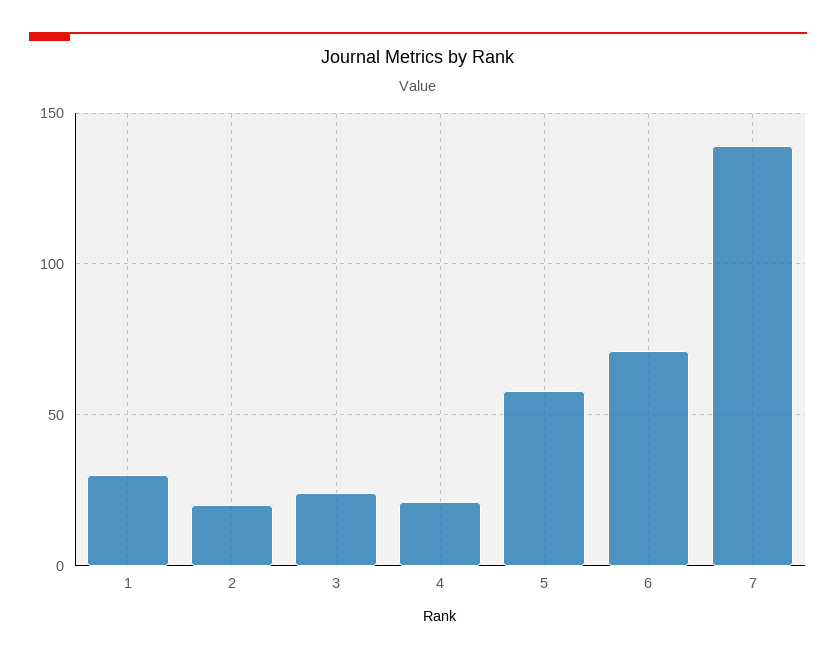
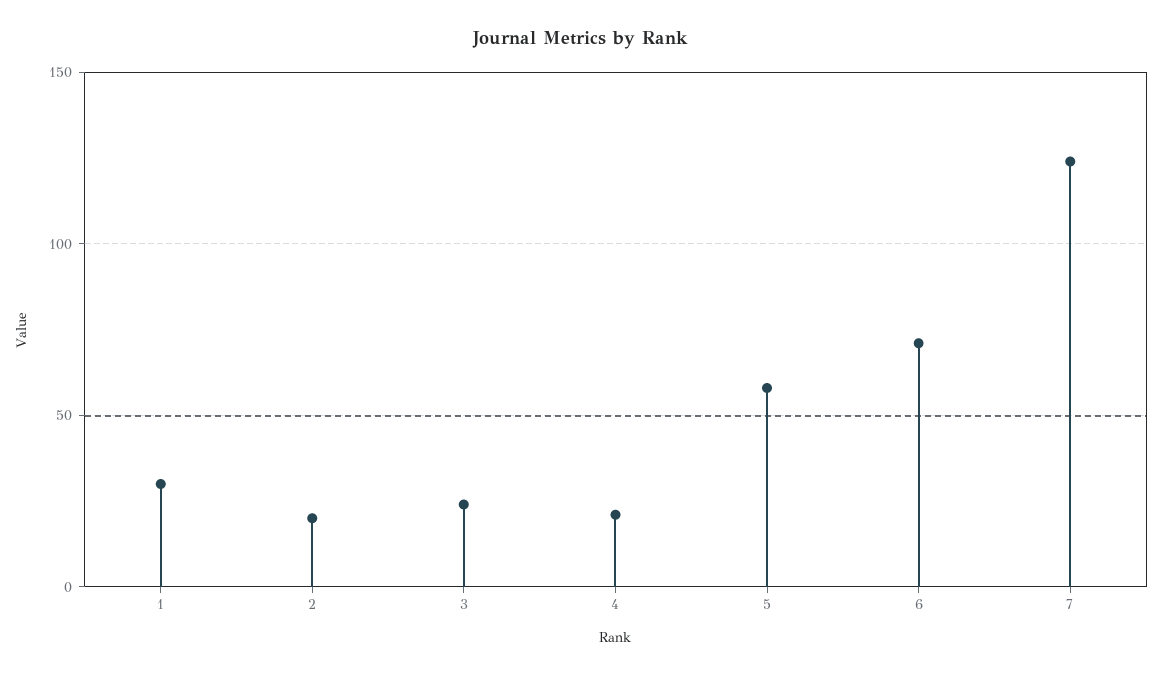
7: 140 -> 125

